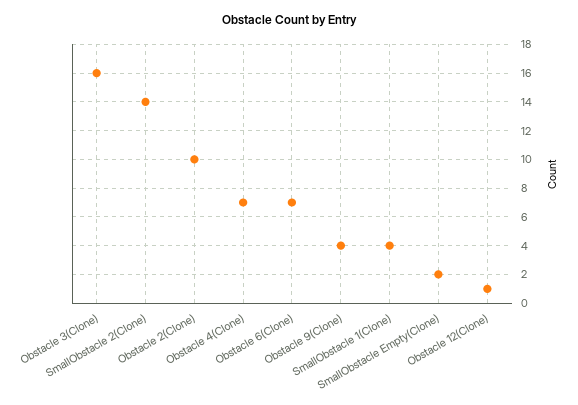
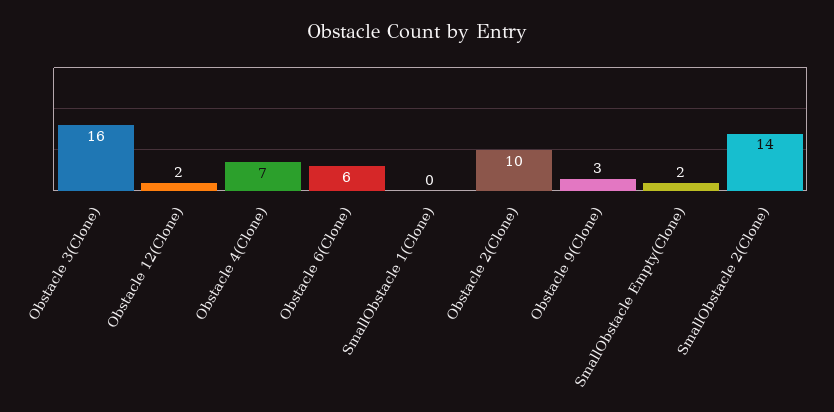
Obstacle 6(Clone): 7 -> 6
Obstacle 9(Clone): 4 -> 3
SmallObstacle 1(Clone): 4 -> 0
Obstacle 12(Clone): 1 -> 2

